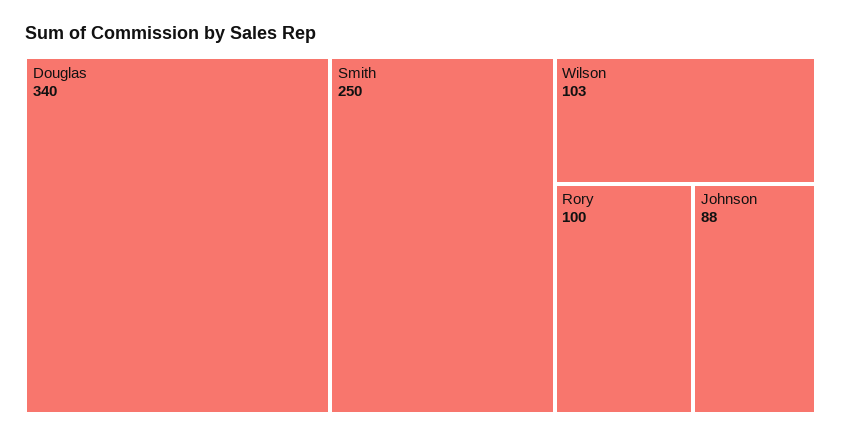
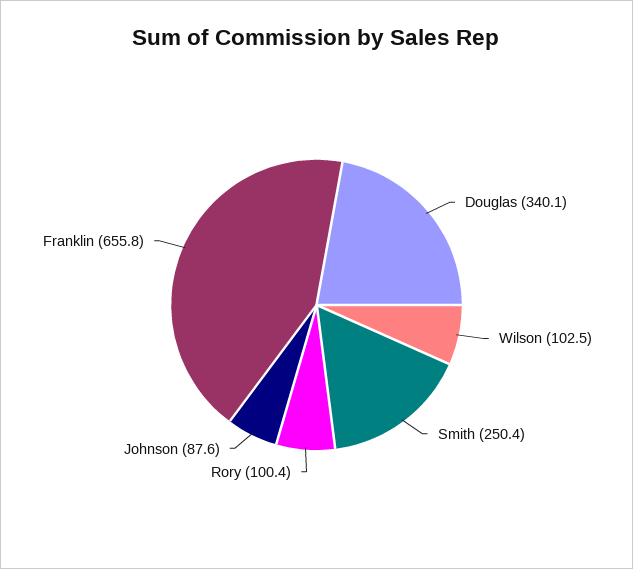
Franklin: none -> 655.8

